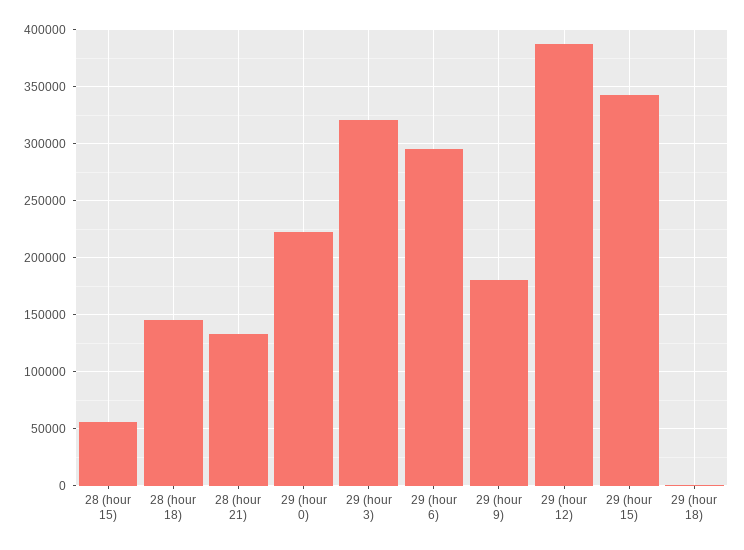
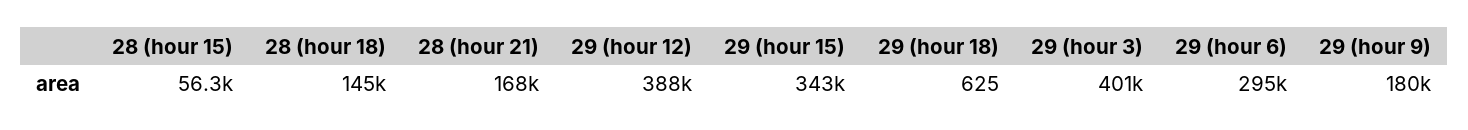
28 (hour 21): 130000 -> 168000
29 (hour 0): 220000 -> none
29 (hour 3): 320000 -> 401000

